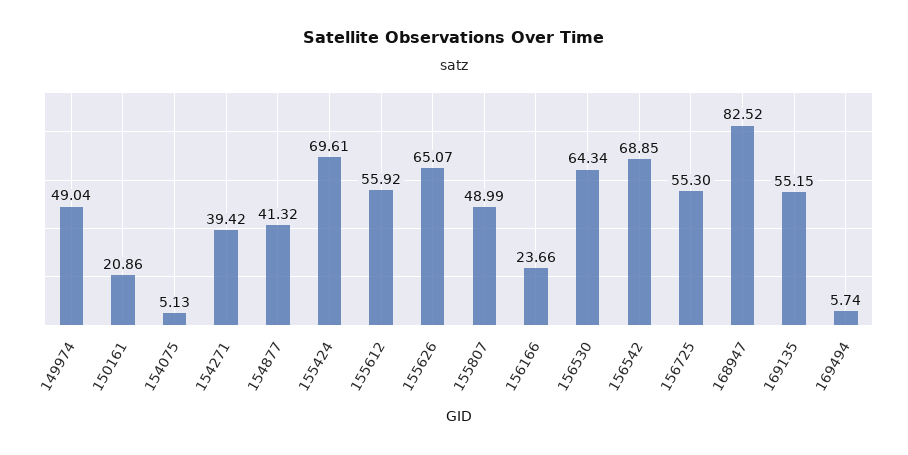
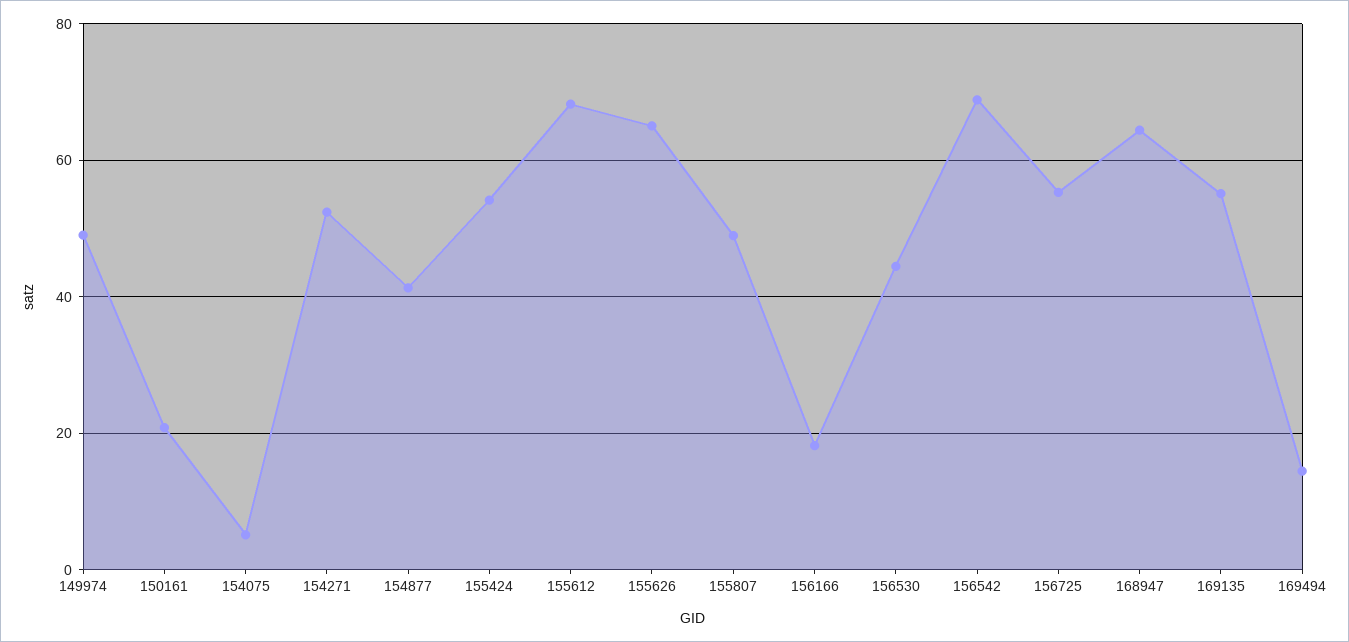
154271: 39.42 -> 52
155424: 69.61 -> 54
155612: 55.92 -> 68
156166: 23.66 -> 18
156530: 64.34 -> 44
168947: 82.52 -> 64
169494: 5.74 -> 14

